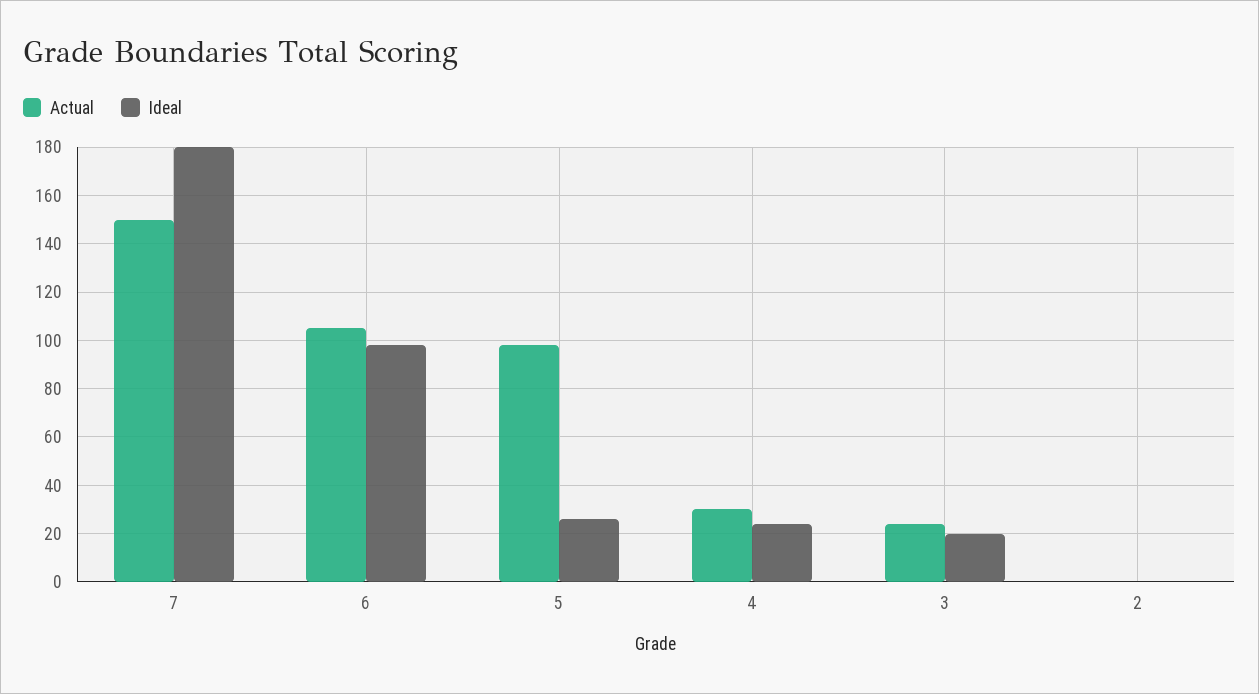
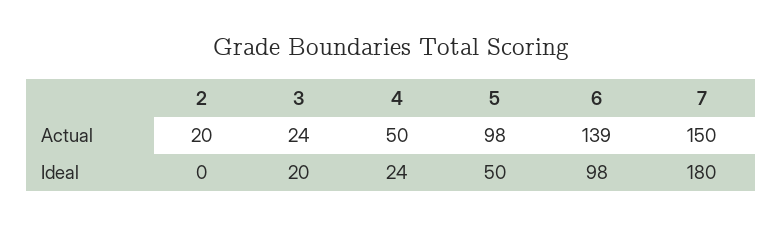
Actual, 6: 105 -> 139
Ideal, 5: 25 -> 50
Actual, 4: 30 -> 50
Actual, 2: 0 -> 20

